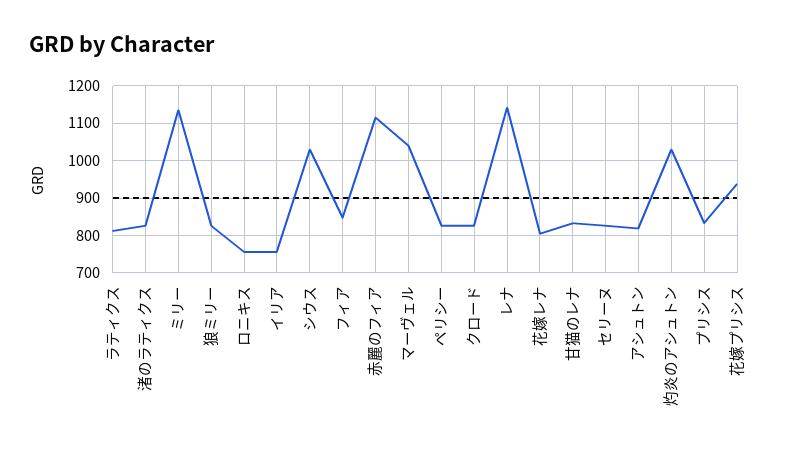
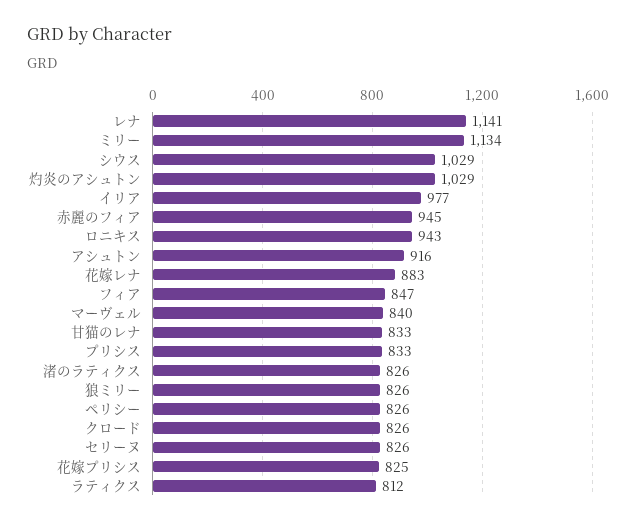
ロニキス: 760 -> 943
イリア: 760 -> 977
赤麗のフィア: 1120 -> 945
マーヴェル: 1040 -> 840
花嫁レナ: 800 -> 883
アシュトン: 820 -> 916
花嫁プリシス: 940 -> 825

